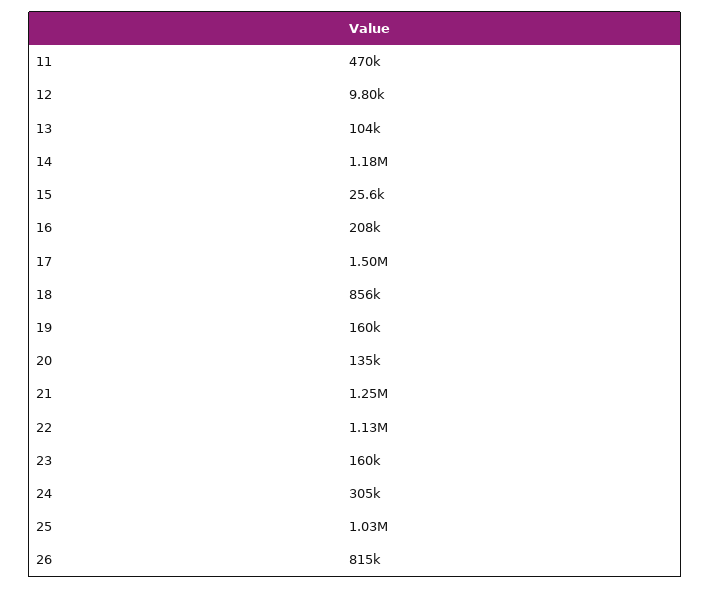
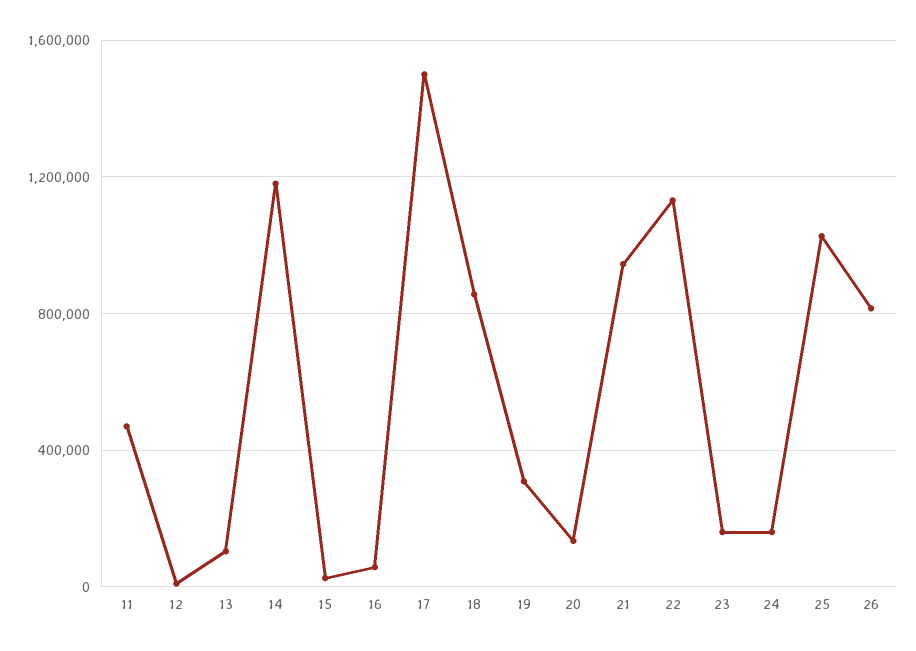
16: 208000 -> 50000
19: 160000 -> 300000
21: 1250000 -> 950000
24: 305000 -> 150000

